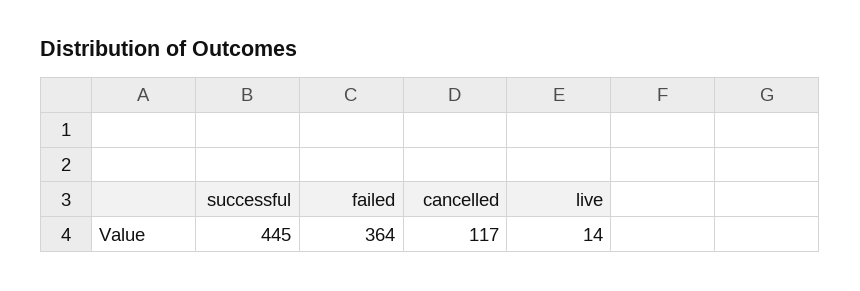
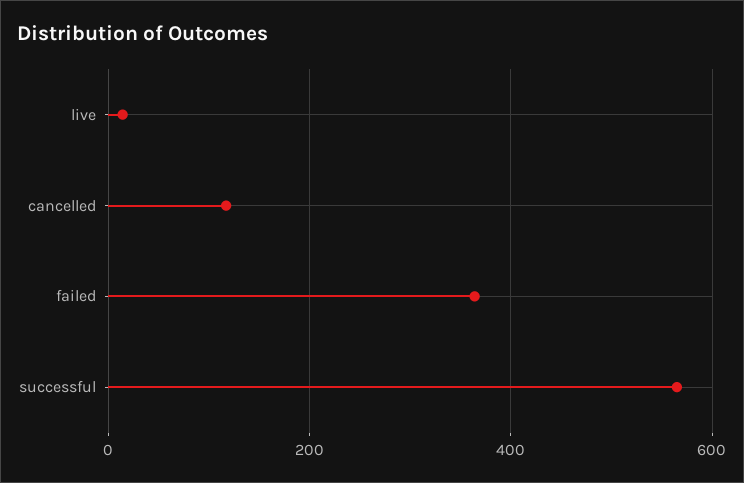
successful: 445 -> 560

